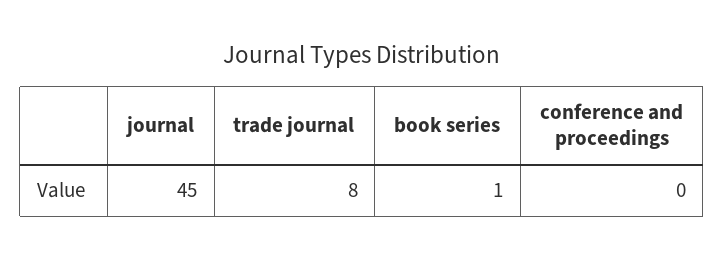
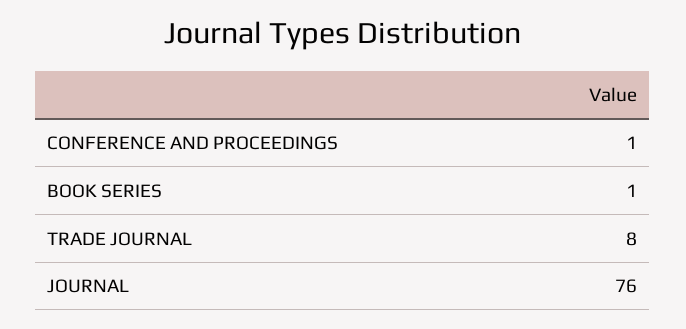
journal: 45 -> 76
conference and proceedings: 0 -> 1

